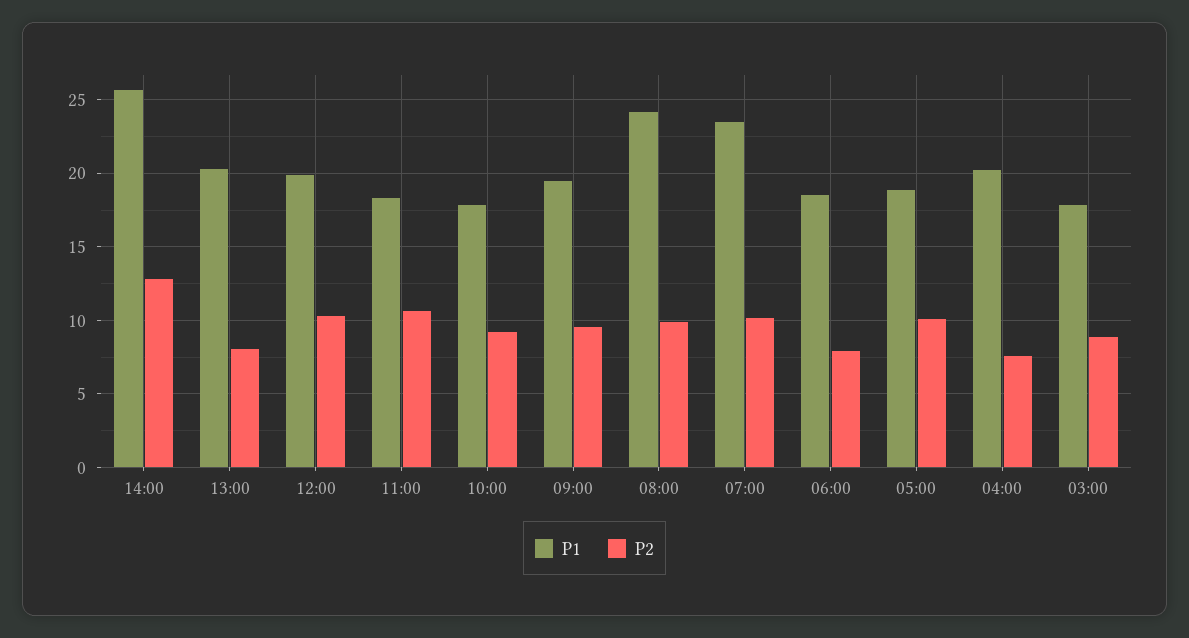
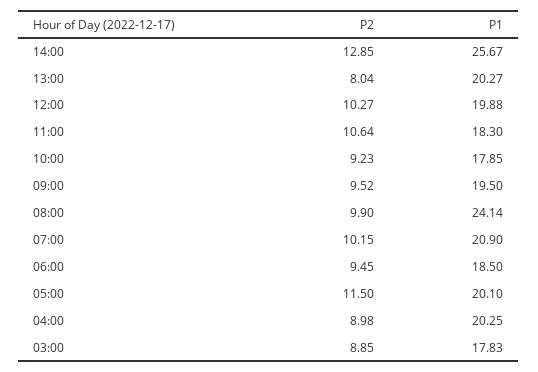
P1, 07:00: 23.5 -> 20.9
P2, 06:00: 8 -> 9.45
P1, 05:00: 19 -> 20.1
P2, 05:00: 10 -> 11.5
P2, 04:00: 7.5 -> 8.98

